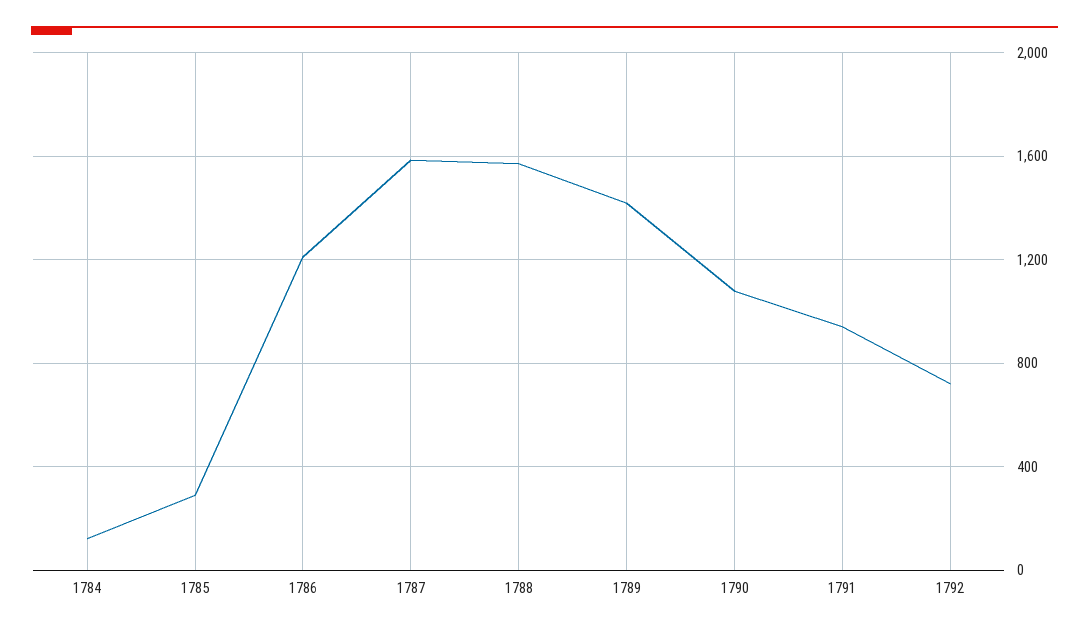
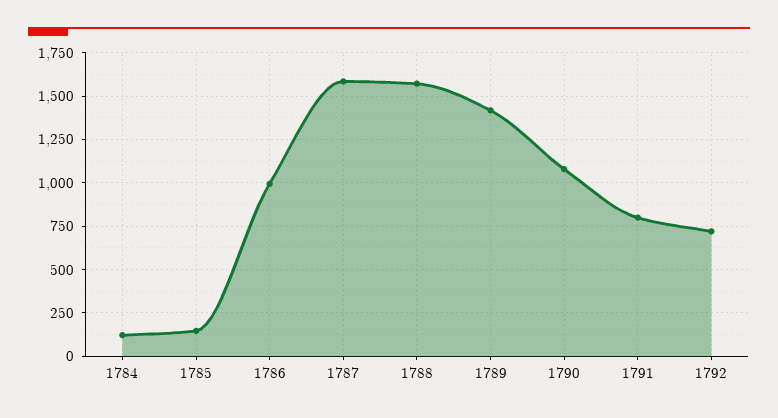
1785: 300 -> 150
1786: 1200 -> 1000
1791: 950 -> 800

